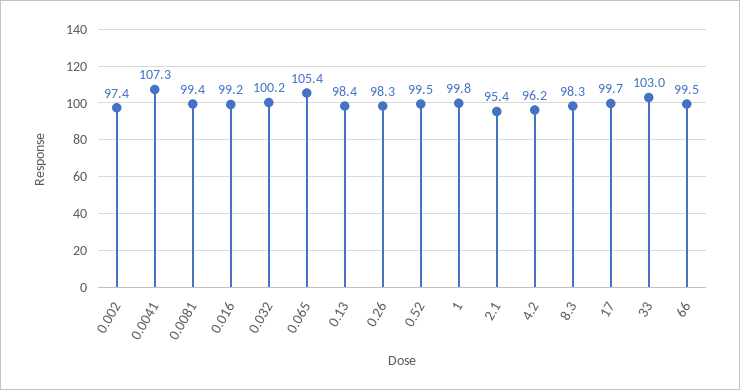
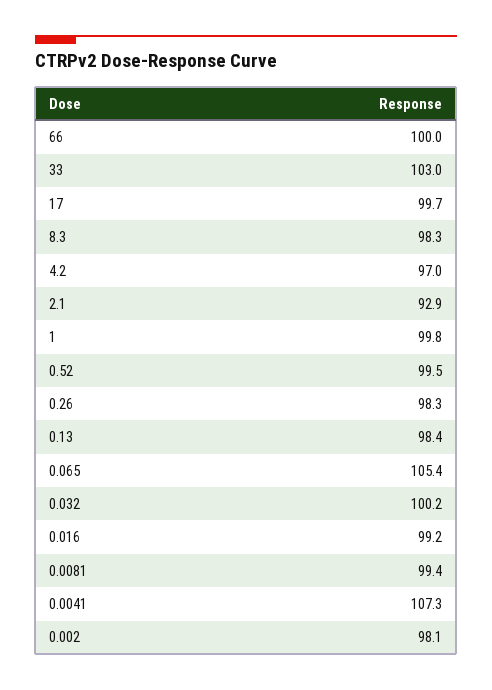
0.002: 97.4 -> 98.1
2.1: 95.4 -> 92.9
4.2: 96.2 -> 97
66: 99.5 -> 100

